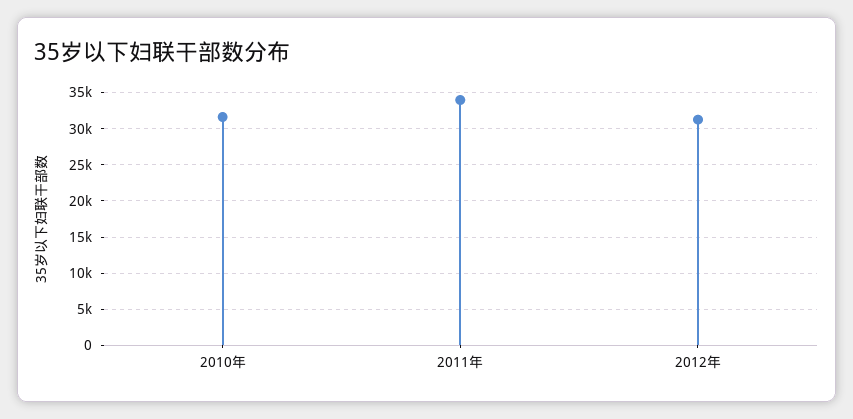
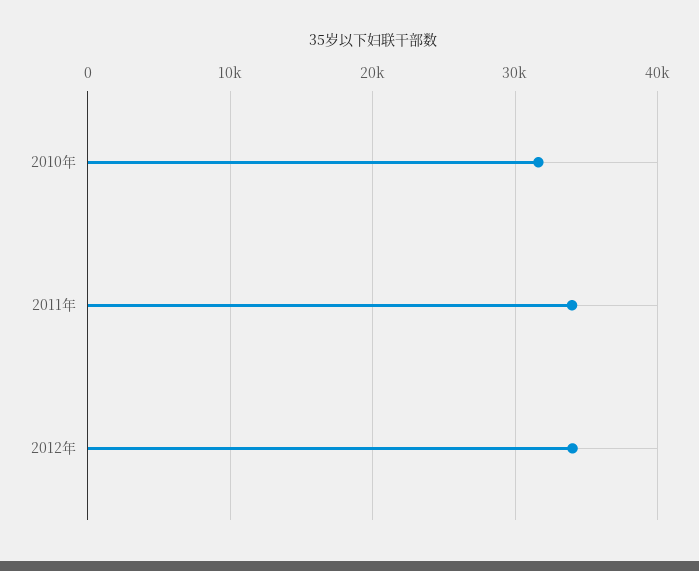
2012年: 31000 -> 34000

